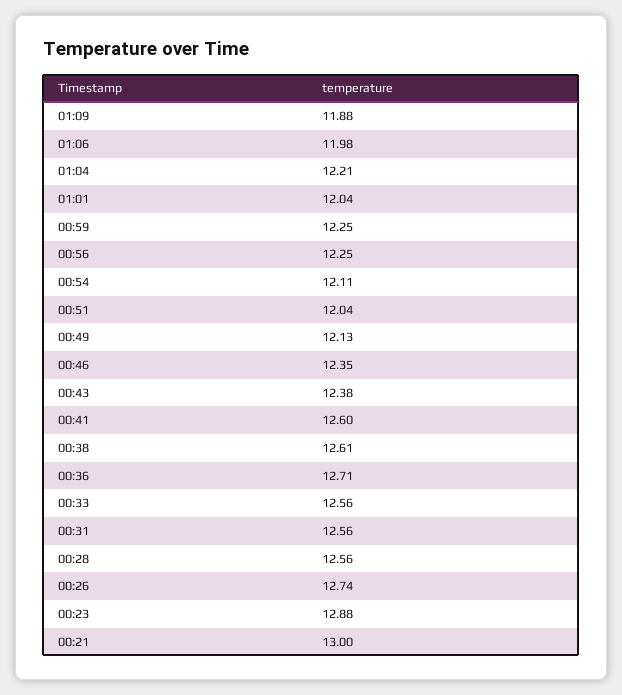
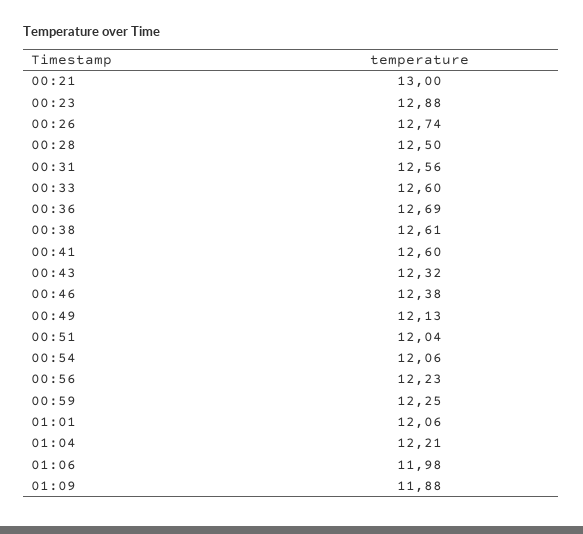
01:01: 12.04 -> 12.06
00:56: 12.25 -> 12.23
00:54: 12.11 -> 12.06
00:46: 12.35 -> 12.38
00:43: 12.38 -> 12.32
00:36: 12.71 -> 12.69
00:33: 12.56 -> 12.6
00:28: 12.56 -> 12.5

